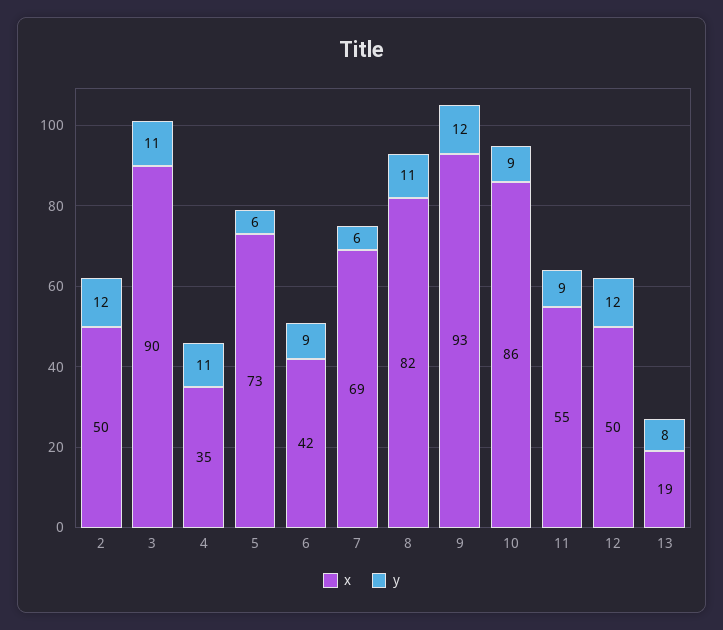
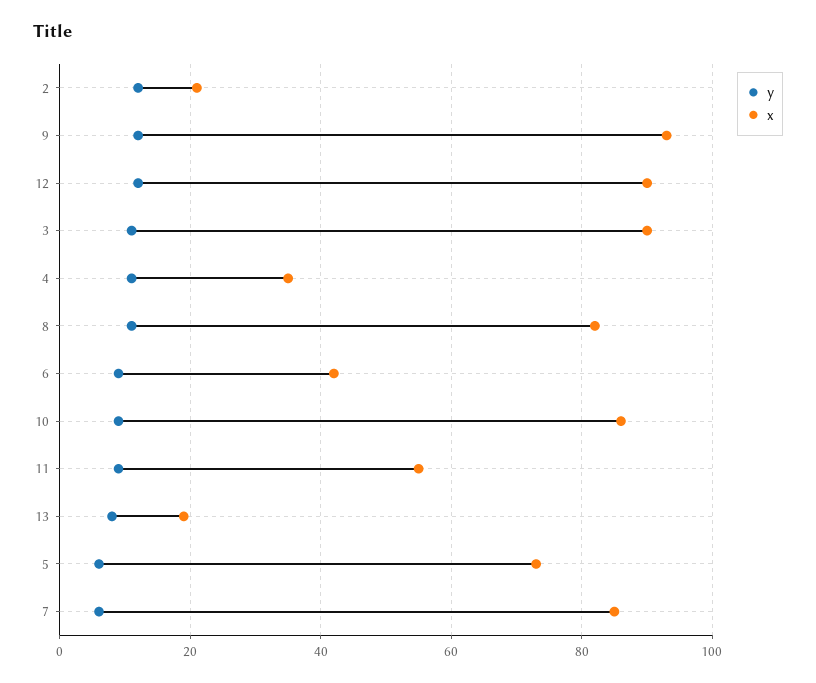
x, 2: 50 -> 20
x, 7: 69 -> 85
x, 12: 50 -> 90

